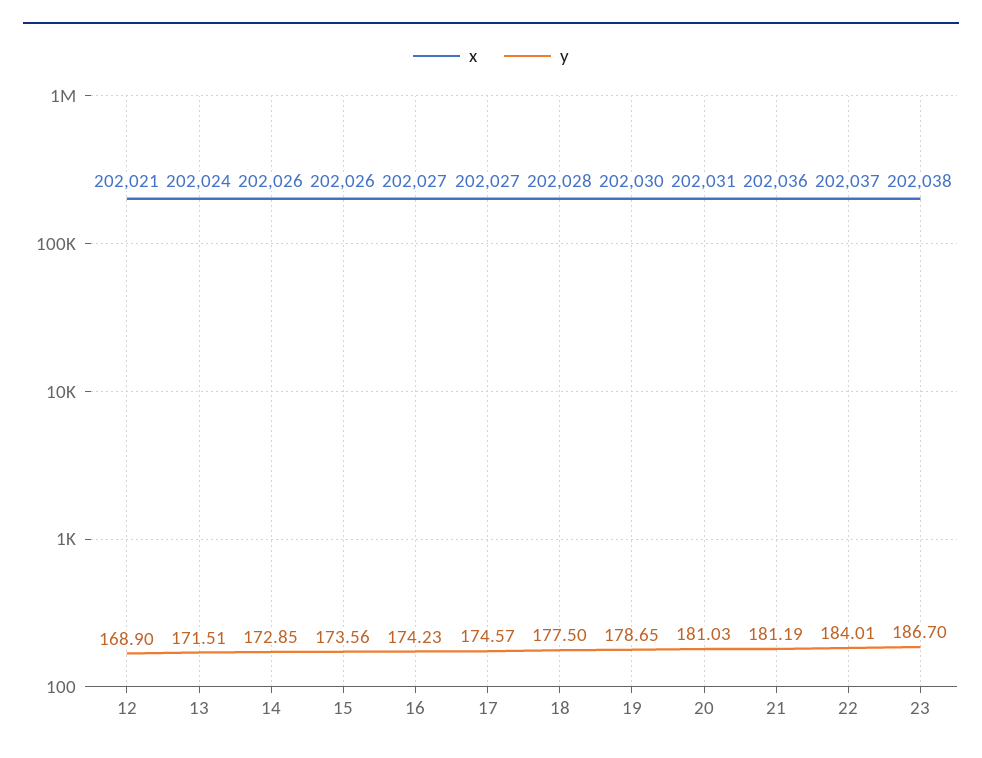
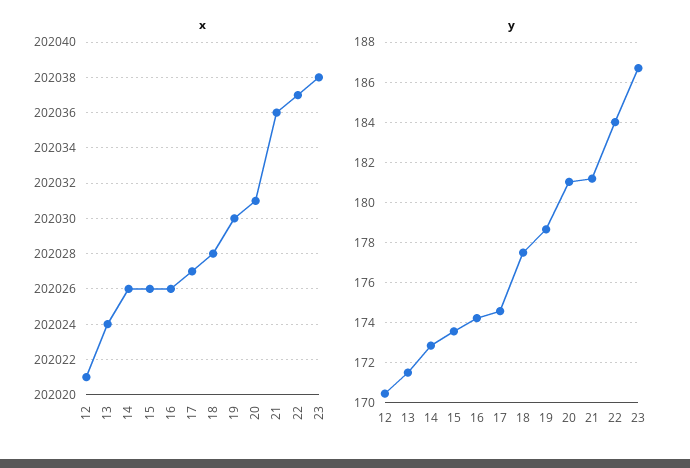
y, 12: 168.9 -> 170.5
x, 16: 202027 -> 202026

